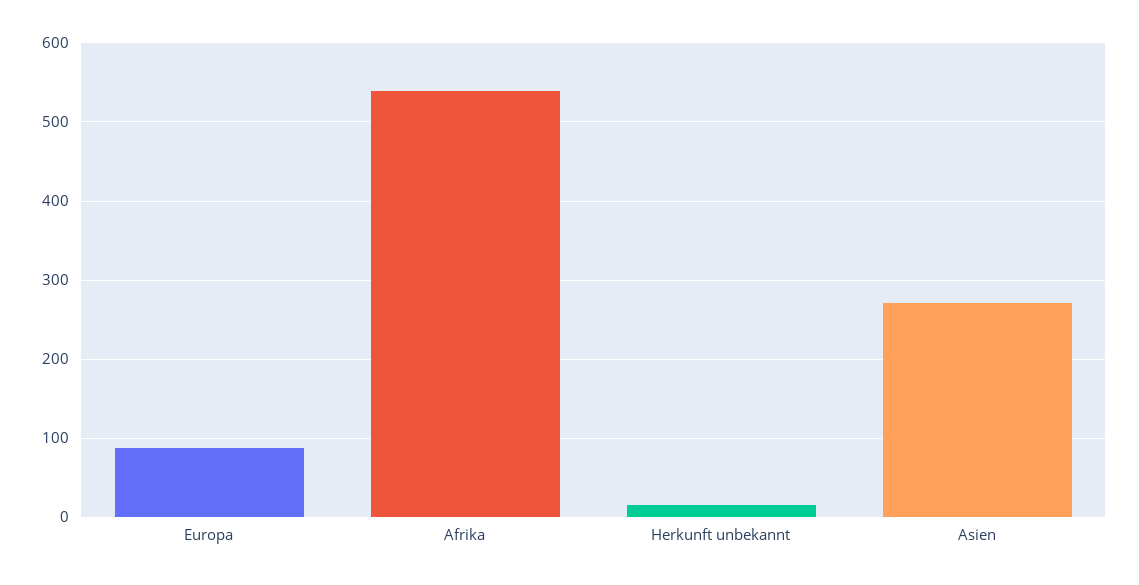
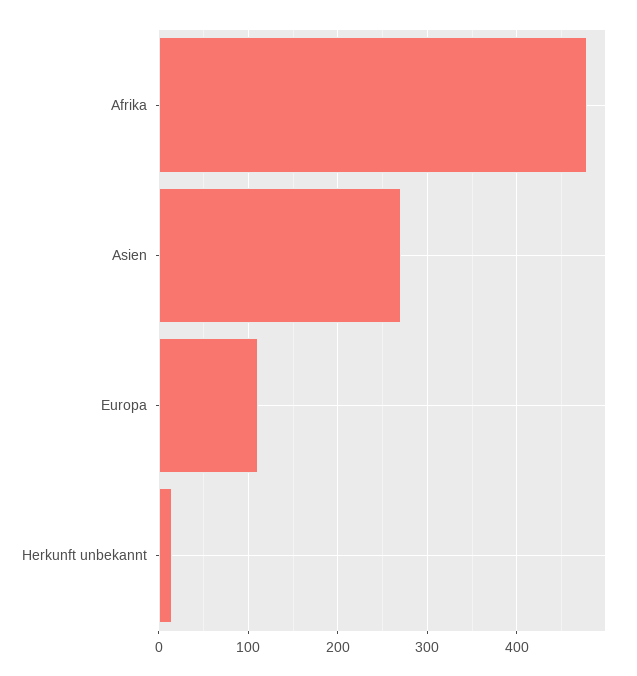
Europa: 90 -> 110
Afrika: 540 -> 480

